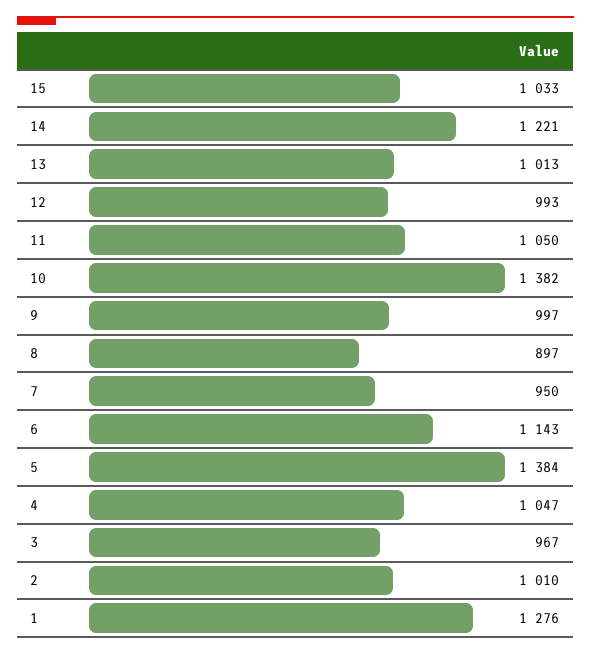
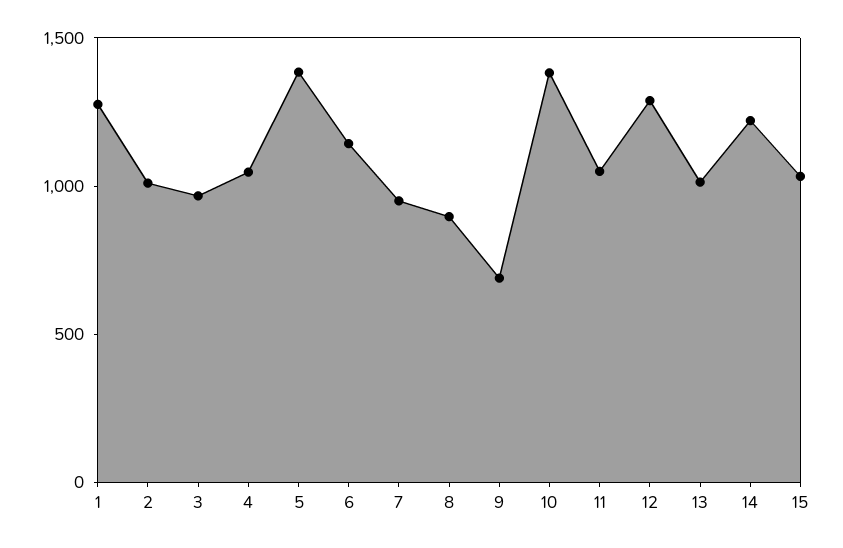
12: 993 -> 1300
9: 997 -> 700

